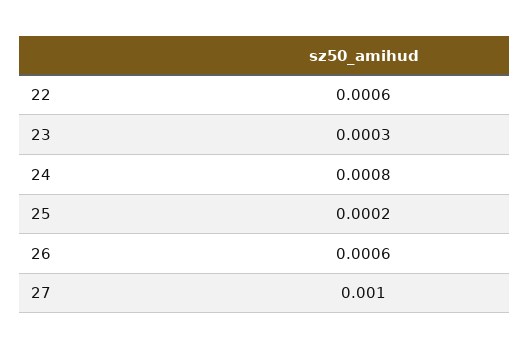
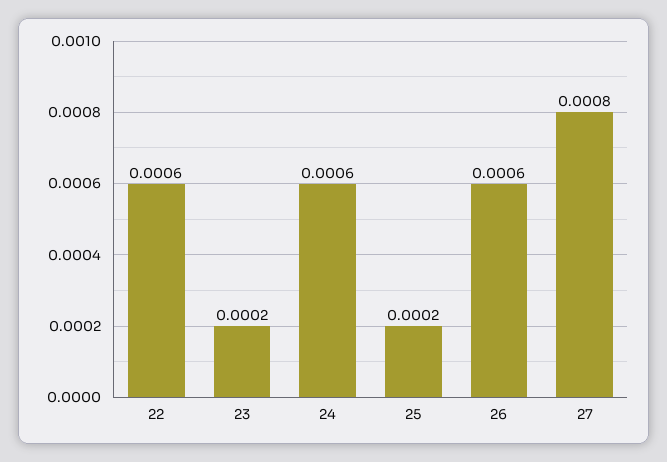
23: 0.0003 -> 0.0002
24: 0.0008 -> 0.0006
27: 0.001 -> 0.0008

